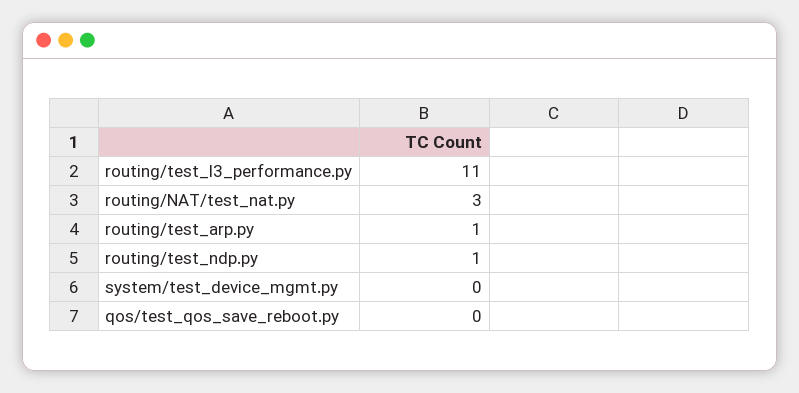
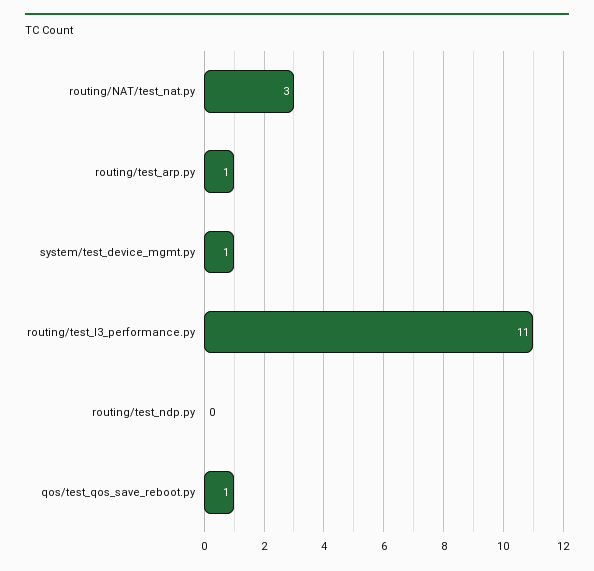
routing/test_ndp.py: 1 -> 0
system/test_device_mgmt.py: 0 -> 1
qos/test_qos_save_reboot.py: 0 -> 1

